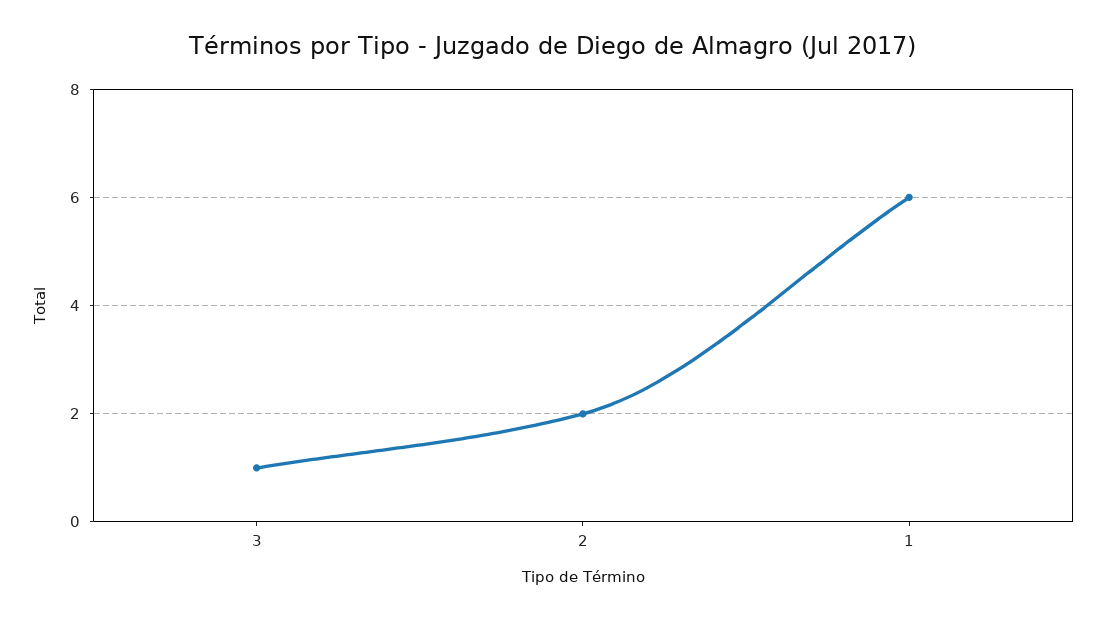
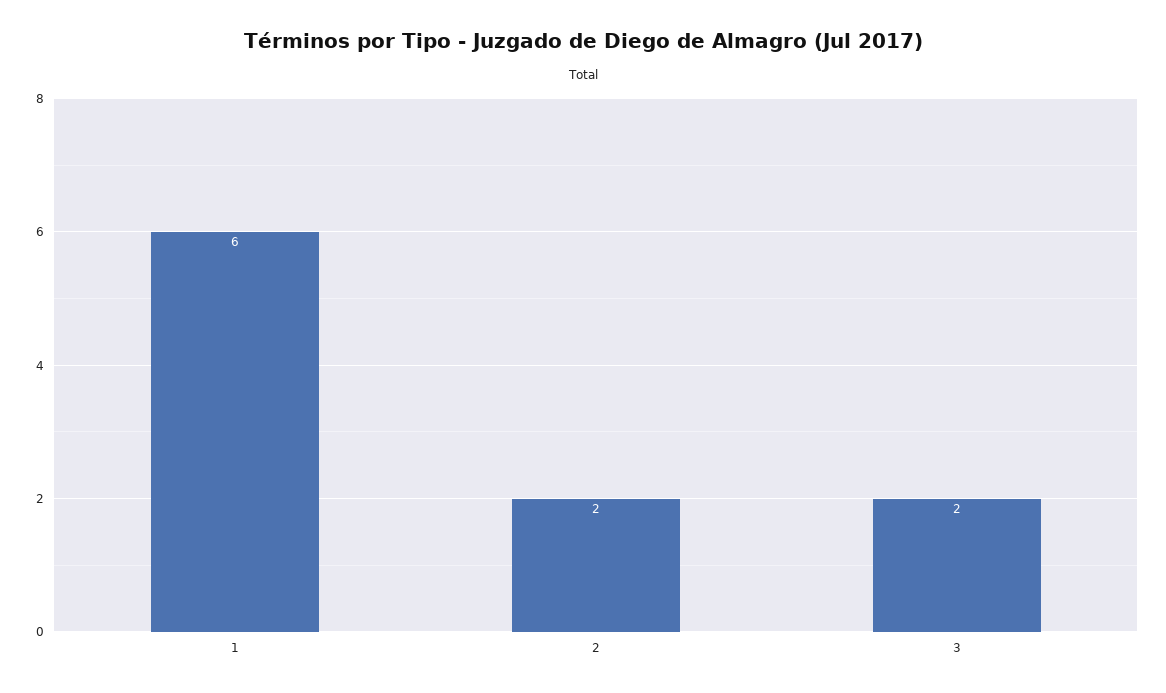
3: 1 -> 2

